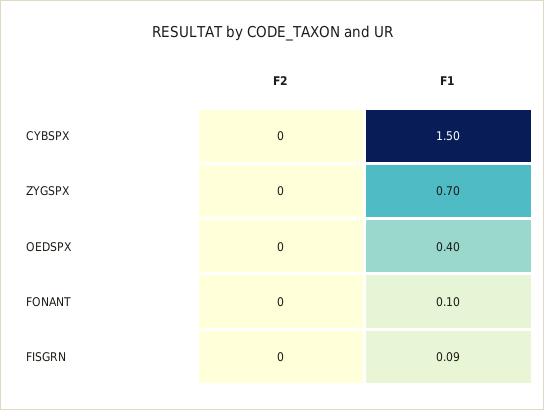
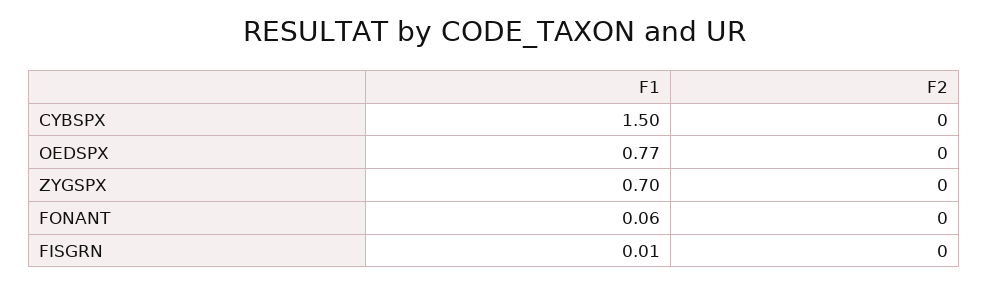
F1, OEDSPX: 0.4 -> 0.77
F1, FONANT: 0.1 -> 0.06
F1, FISGRN: 0.09 -> 0.01

